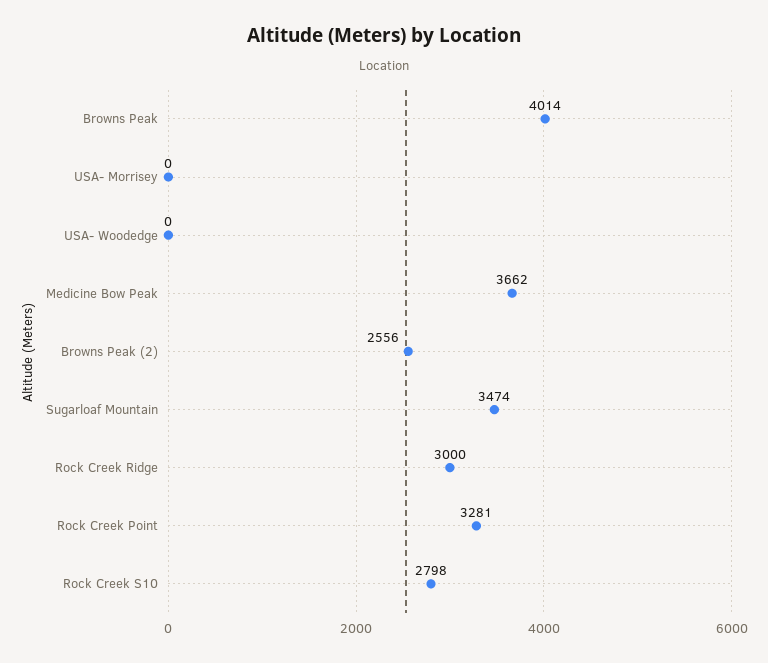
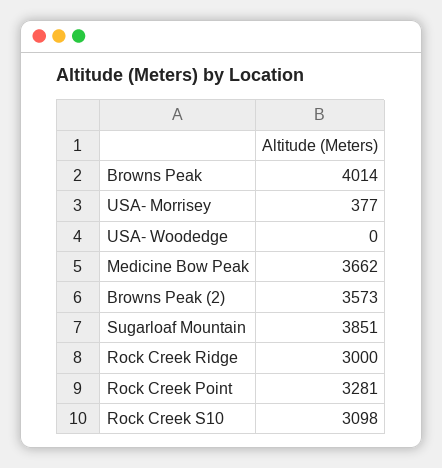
USA- Morrisey: 0 -> 377
Browns Peak (2): 2556 -> 3573
Sugarloaf Mountain: 3474 -> 3851
Rock Creek S10: 2798 -> 3098

